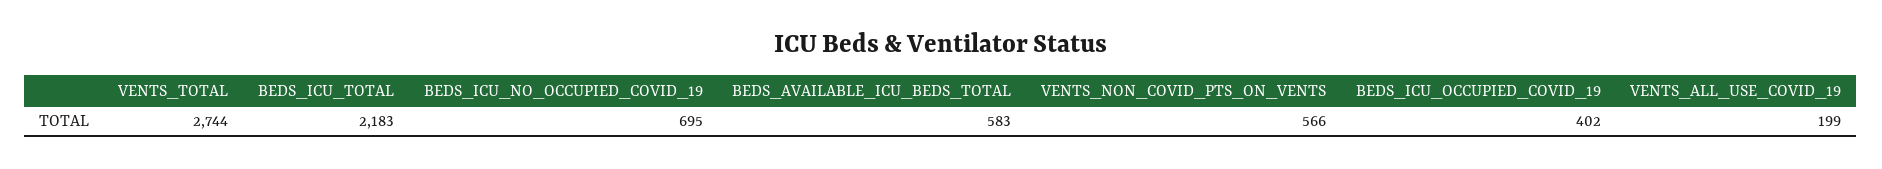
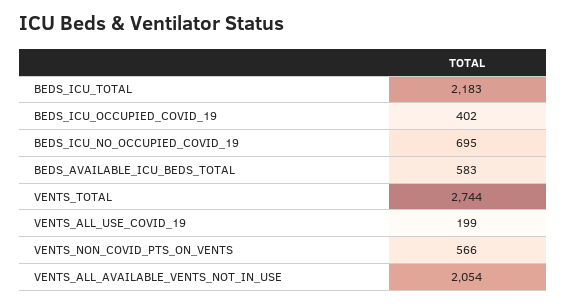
VENTS_ALL_AVAILABLE_VENTS_NOT_IN_USE: none -> 2054

